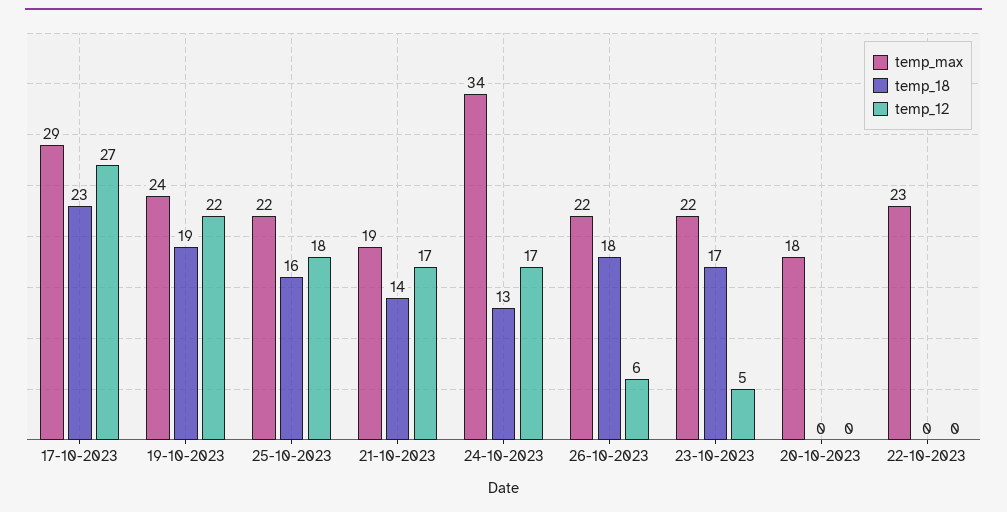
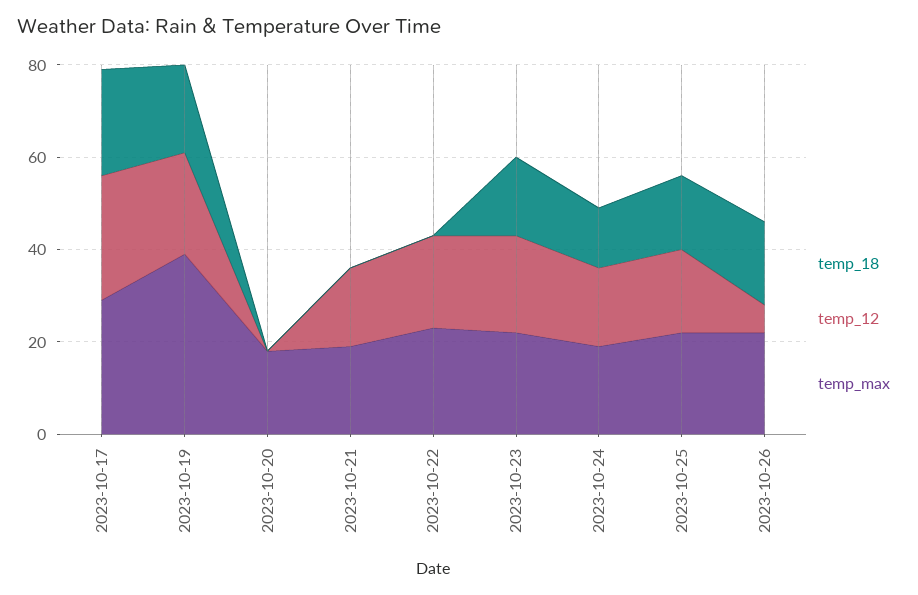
temp_max, 19-10-2023: 24 -> 40
temp_18, 21-10-2023: 14 -> 0
temp_max, 24-10-2023: 34 -> 20
temp_12, 23-10-2023: 5 -> 20
temp_12, 22-10-2023: 0 -> 20

